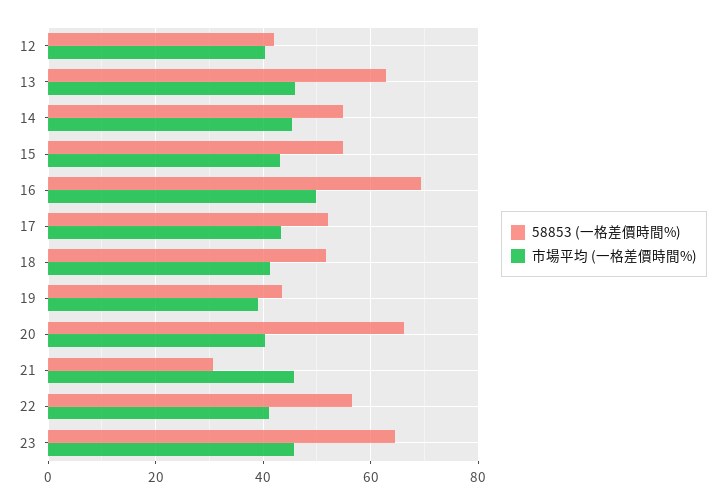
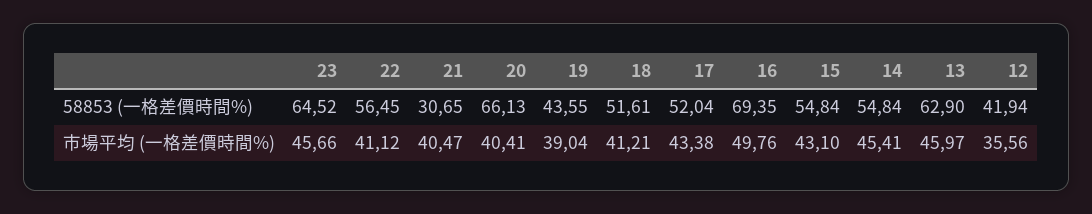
市場平均 (一格差價時間%), 12: 40 -> 35.56
市場平均 (一格差價時間%), 21: 46 -> 40.47

